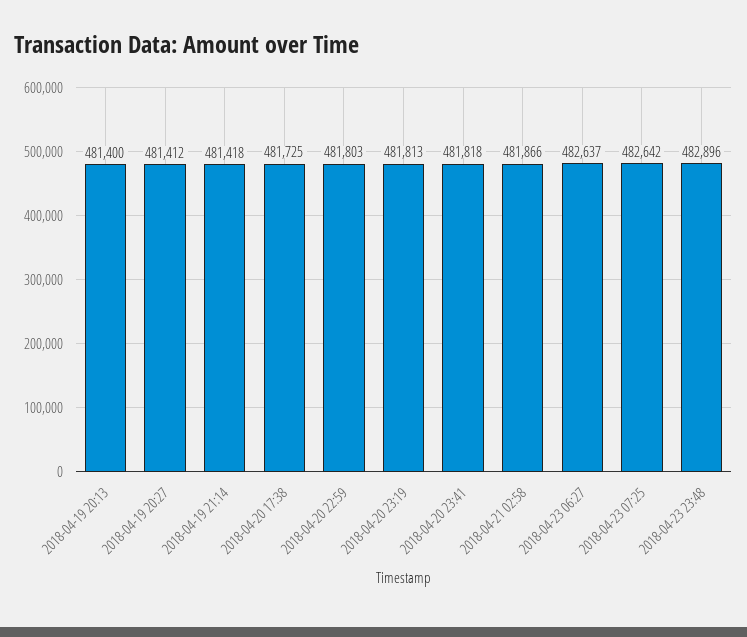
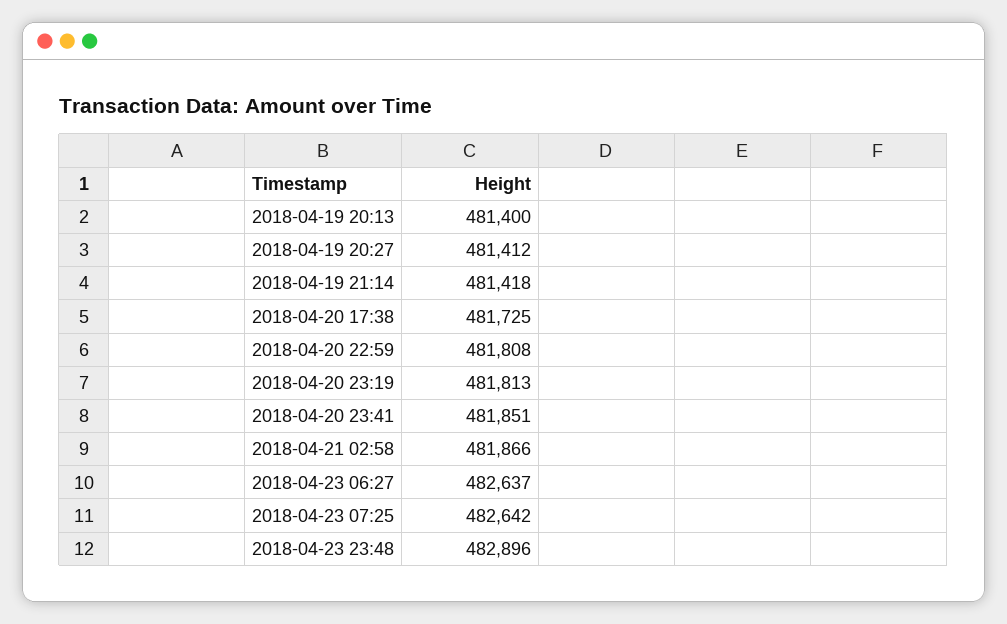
2018-04-20 22:59: 481803 -> 481808
2018-04-20 23:41: 481818 -> 481851

